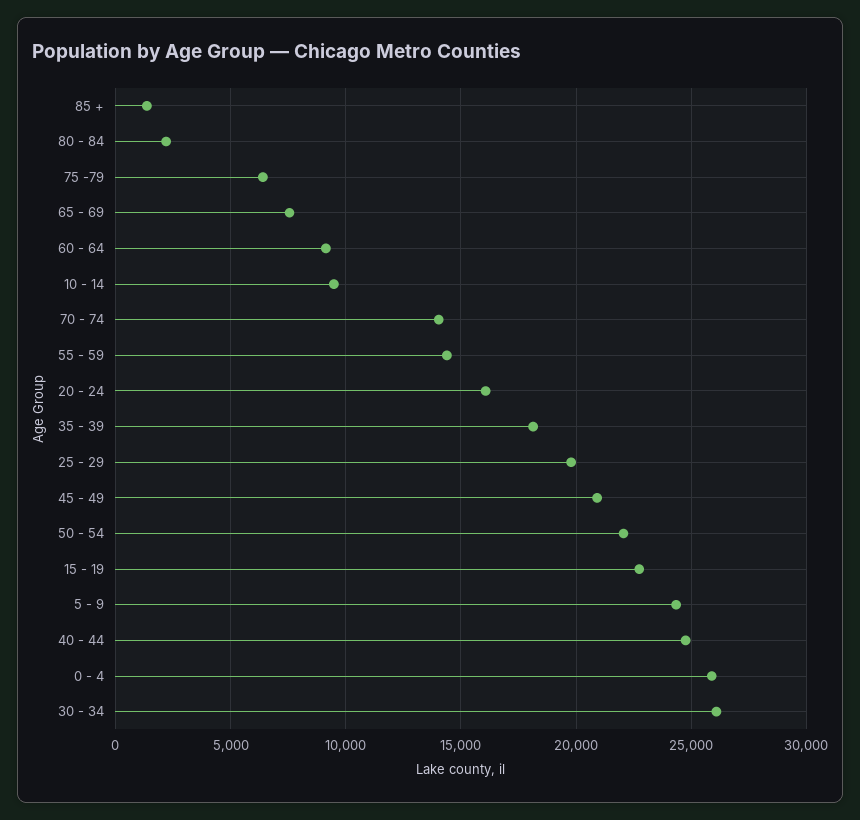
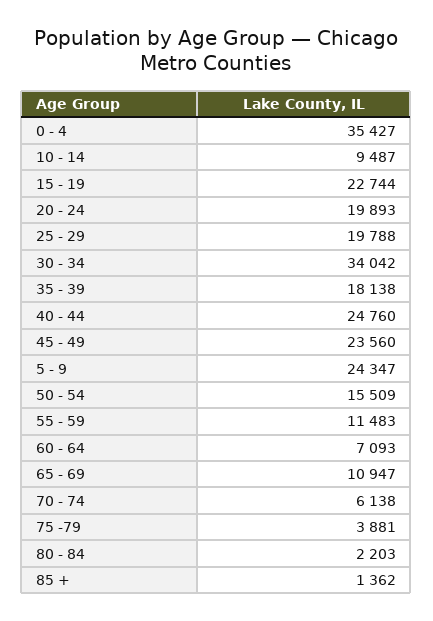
75 -79: 6500 -> 3881
65 - 69: 7500 -> 10947
60 - 64: 9000 -> 7093
70 - 74: 14000 -> 6138
55 - 59: 14500 -> 11483
20 - 24: 16000 -> 19893
45 - 49: 21000 -> 23560
50 - 54: 22000 -> 15509
0 - 4: 26000 -> 35427
30 - 34: 26000 -> 34042

